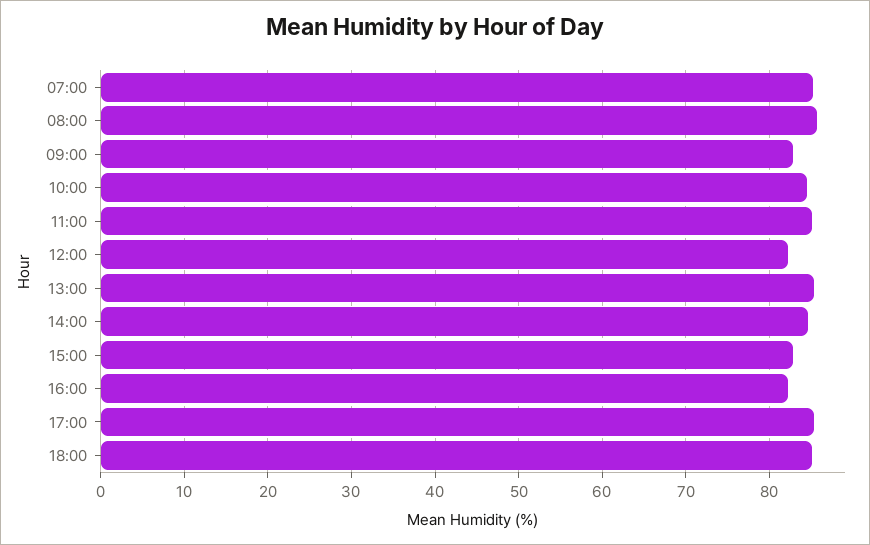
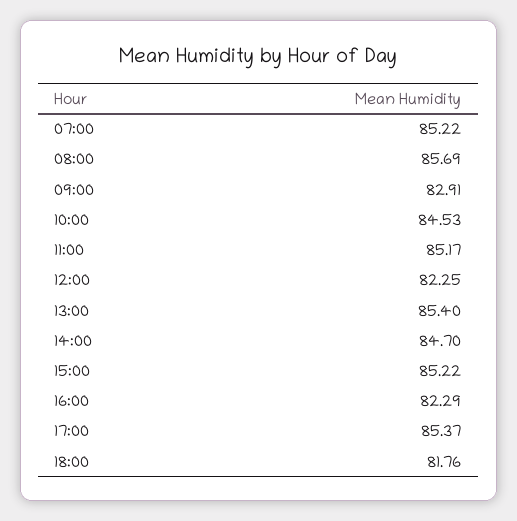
15:00: 83 -> 85.22
18:00: 85 -> 81.76

